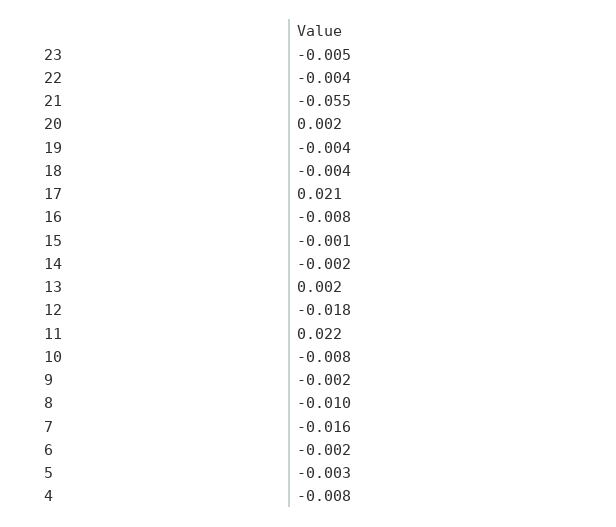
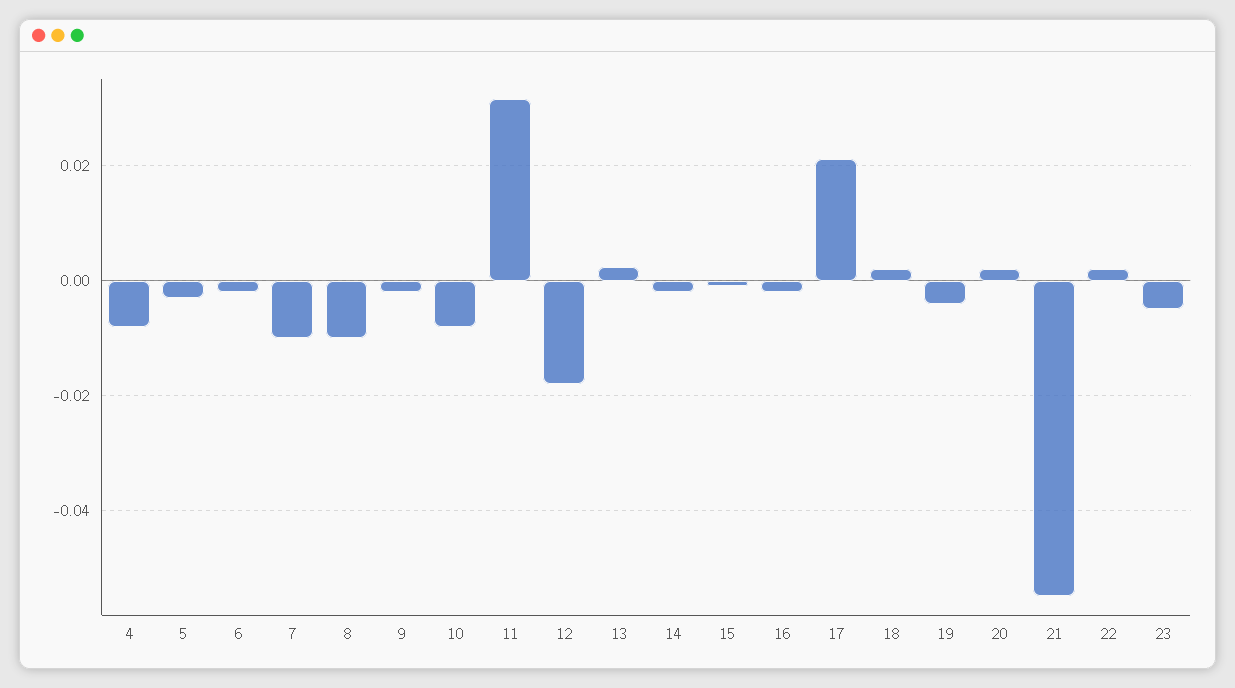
22: -0.004 -> 0.002
18: -0.004 -> 0.002
16: -0.008 -> -0.002
11: 0.022 -> 0.032
7: -0.016 -> -0.01

